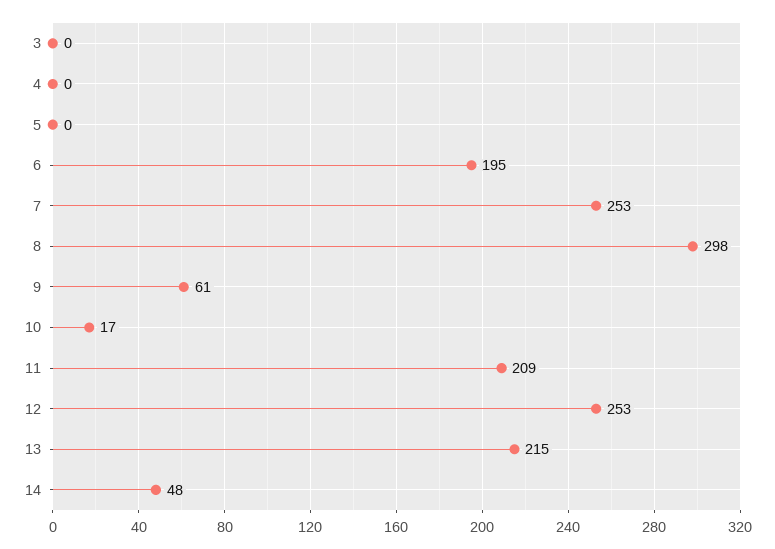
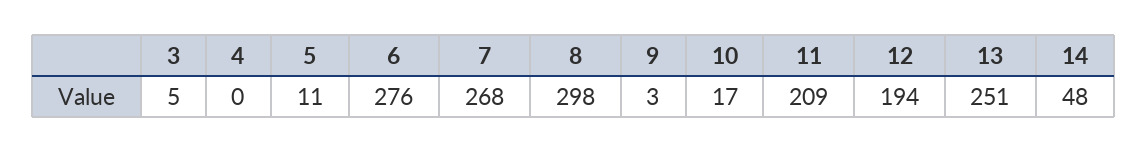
3: 0 -> 5
5: 0 -> 11
6: 195 -> 276
7: 253 -> 268
9: 61 -> 3
12: 253 -> 194
13: 215 -> 251

